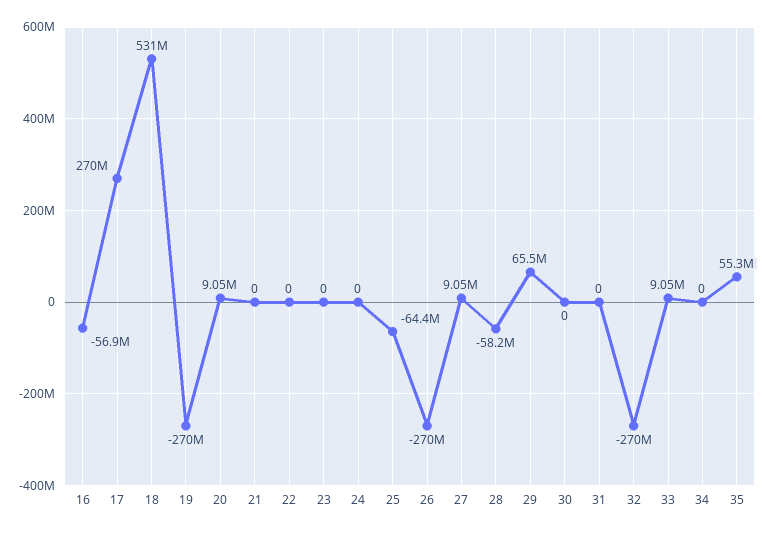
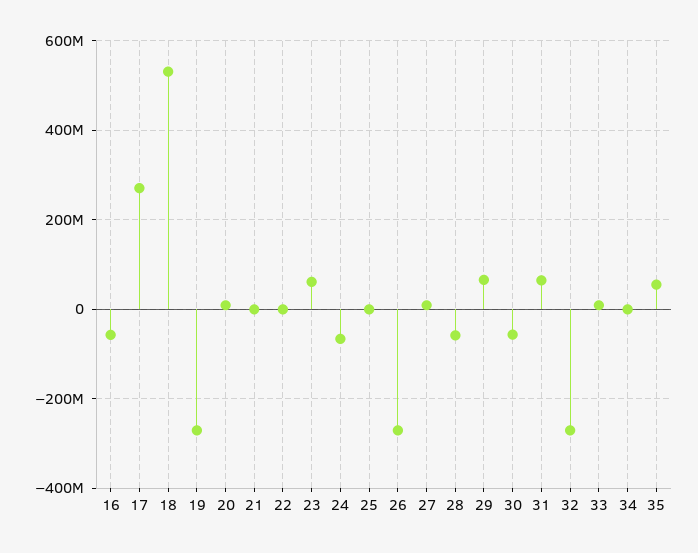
23: 0 -> 60000000
24: 0 -> -60000000
25: -64400000 -> 0
30: 0 -> -60000000
31: 0 -> 60000000

